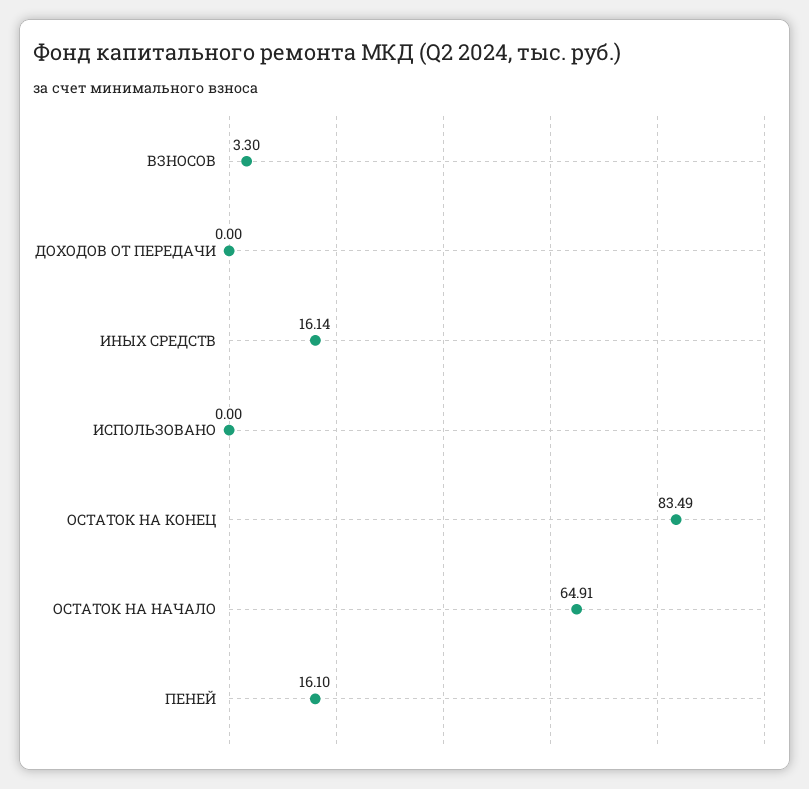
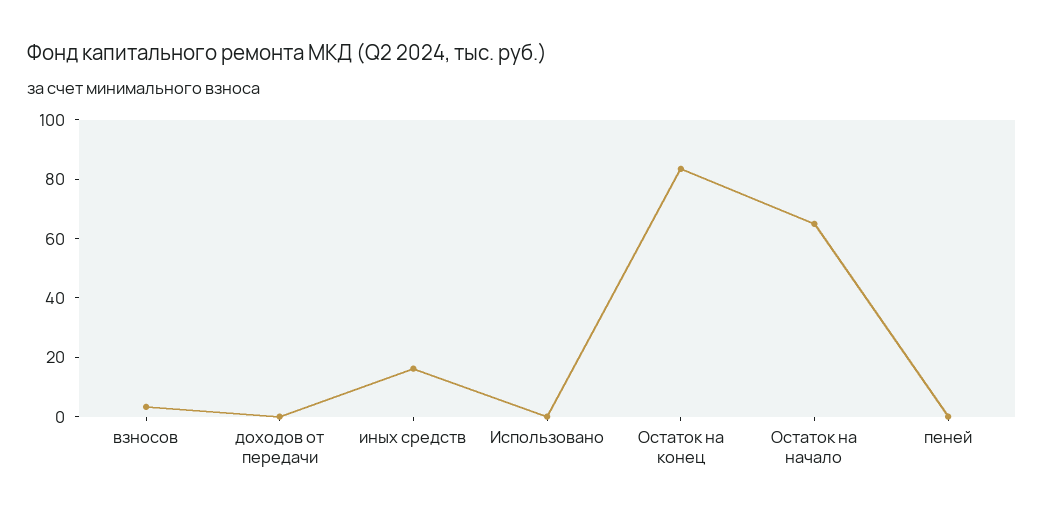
ПЕНЕЙ: 16.1 -> 0

